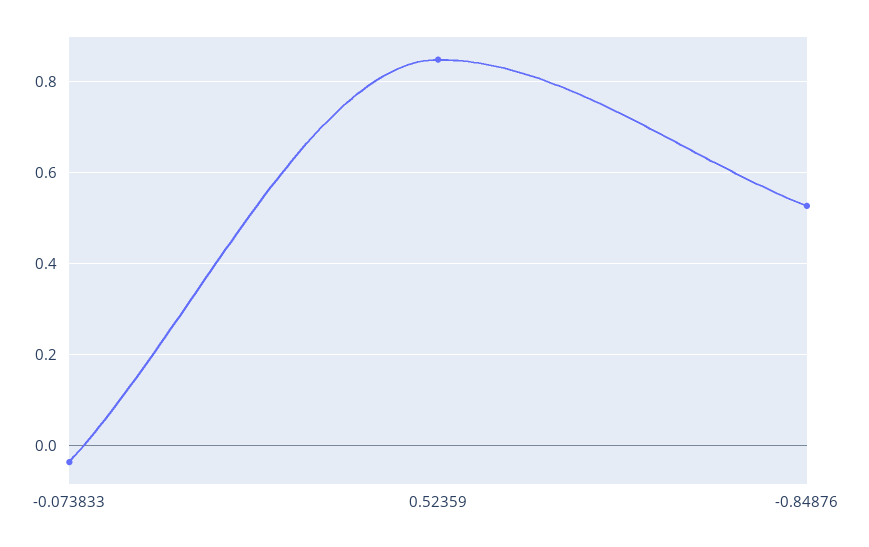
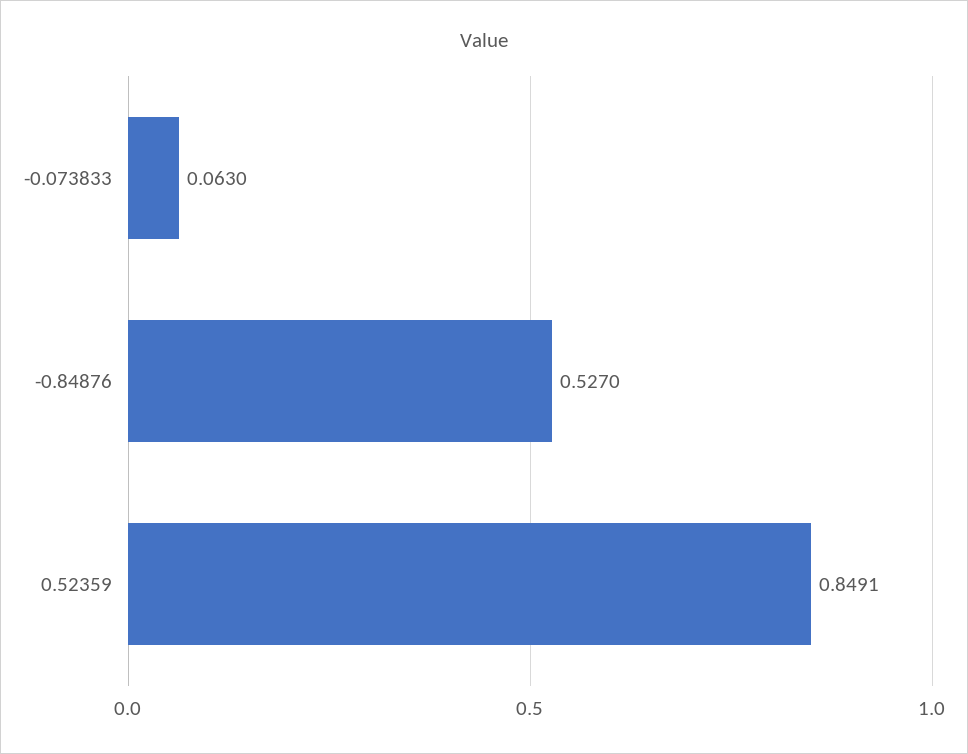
-0.073833: -0.04 -> 0.063

